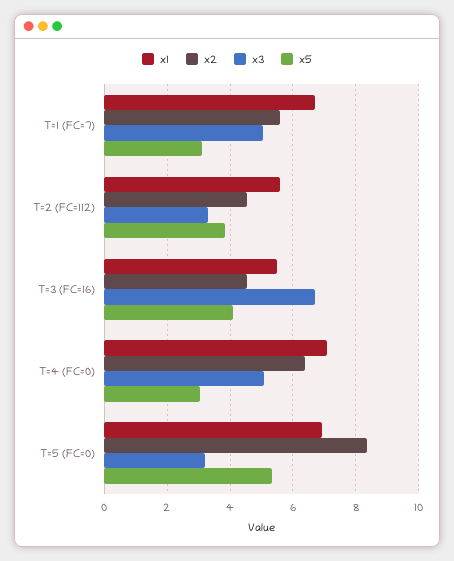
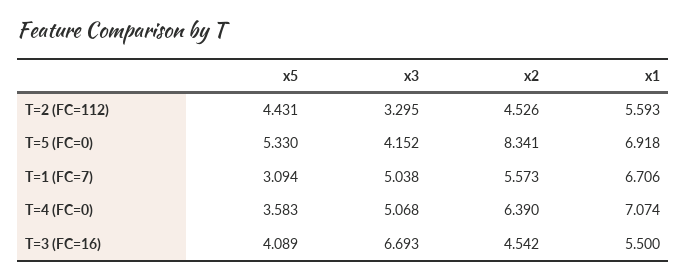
x5, T=2 (FC=112): 3.8 -> 4.431
x5, T=4 (FC=0): 3 -> 3.583
x3, T=5 (FC=0): 3.2 -> 4.152

